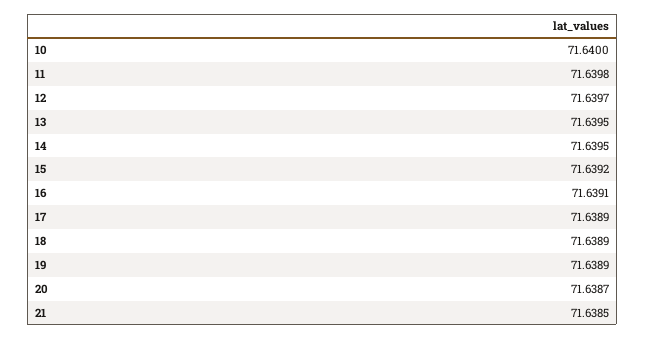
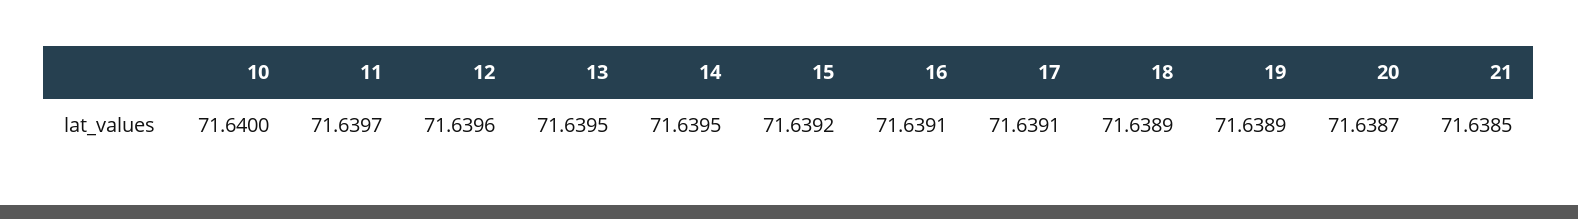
11: 71.6398 -> 71.6397
12: 71.6397 -> 71.6396
17: 71.6389 -> 71.6391

